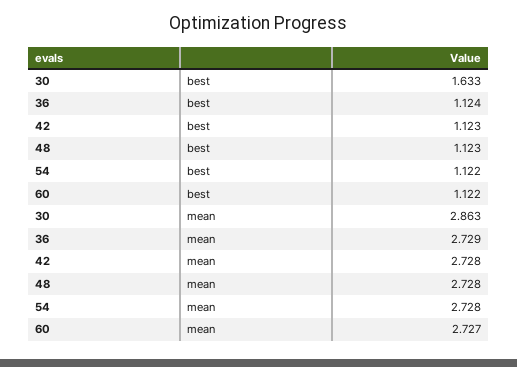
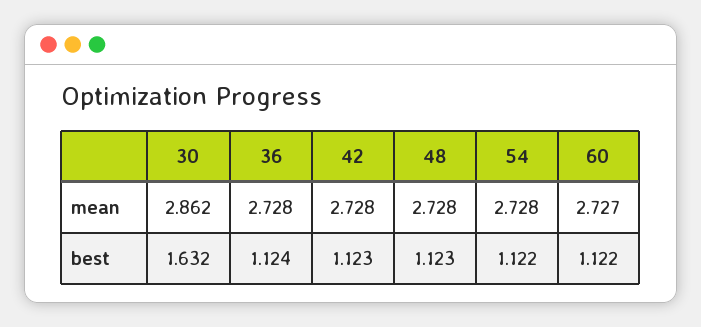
30, best: 1.633 -> 1.632
30, mean: 2.863 -> 2.862
36, mean: 2.729 -> 2.728

